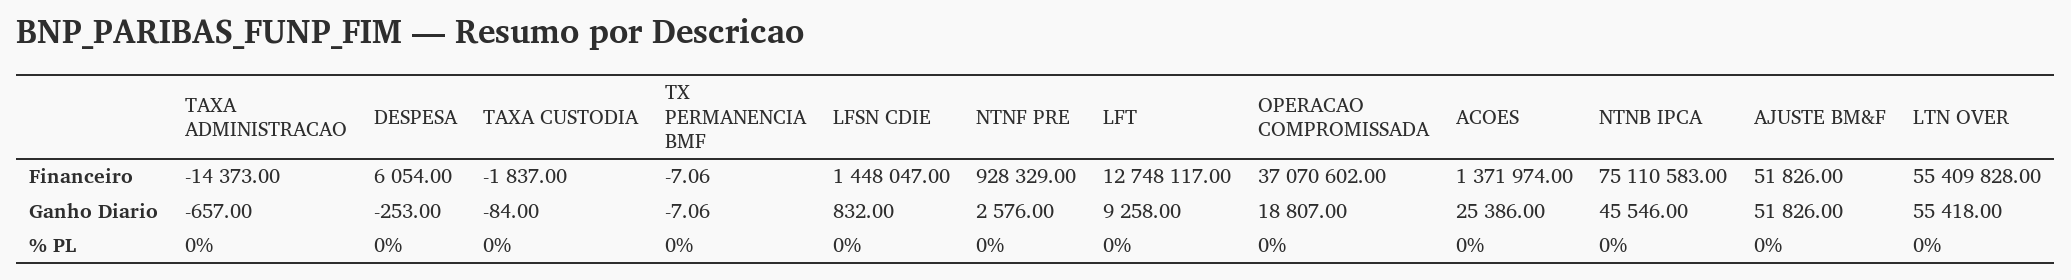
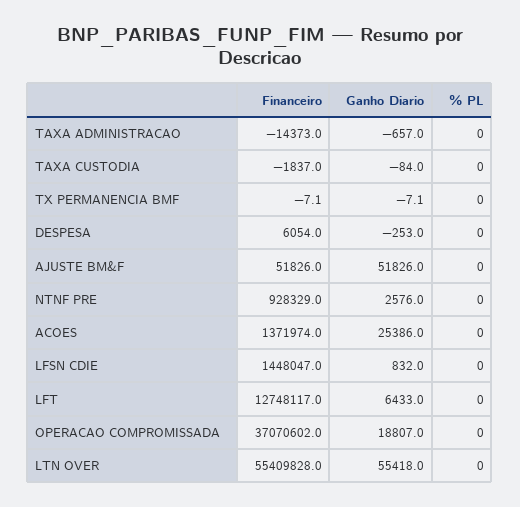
NTNB IPCA, Financeiro: 75110583 -> none
LFT, Ganho Diario: 9258 -> 6433
NTNB IPCA, Ganho Diario: 45546 -> none
NTNB IPCA, % PL: 0 -> none

